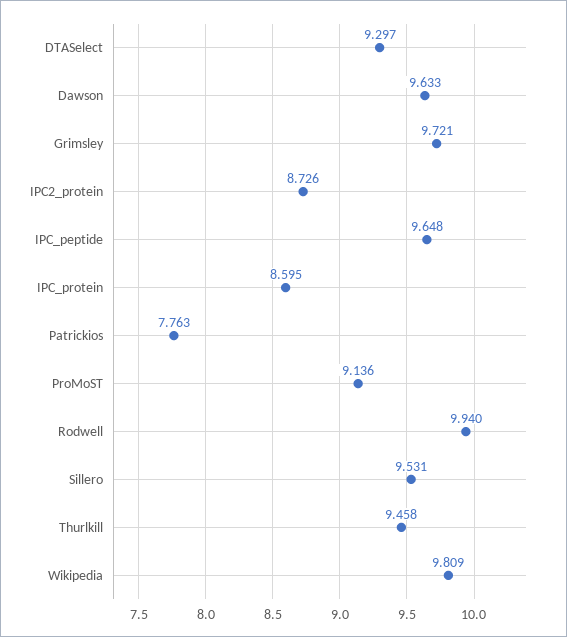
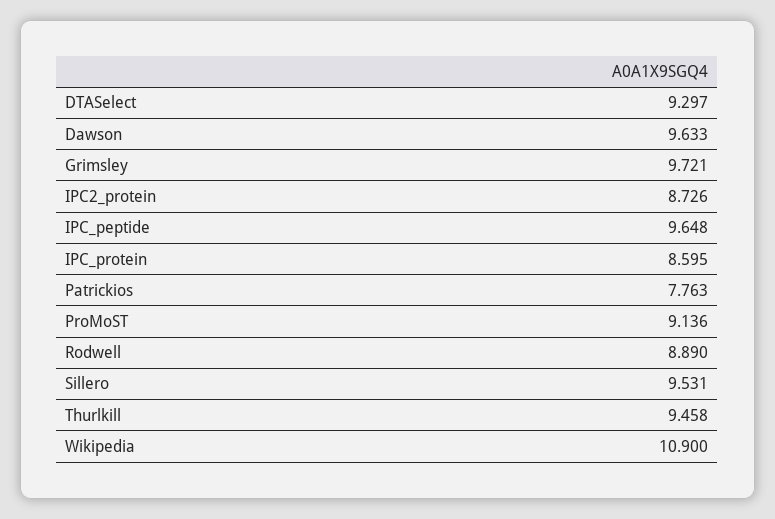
Rodwell: 9.94 -> 8.89
Wikipedia: 9.809 -> 10.9

